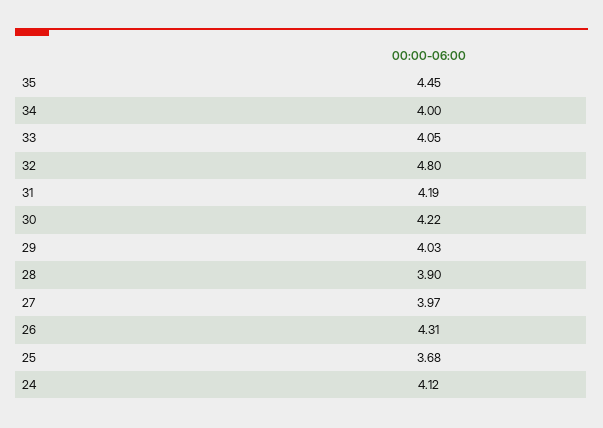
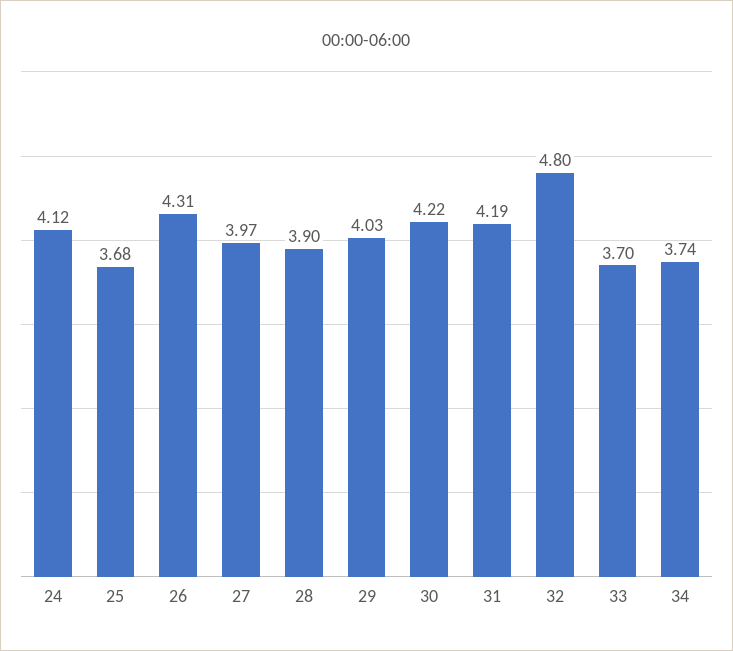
35: 4.45 -> none
34: 4 -> 3.74
33: 4.05 -> 3.7

